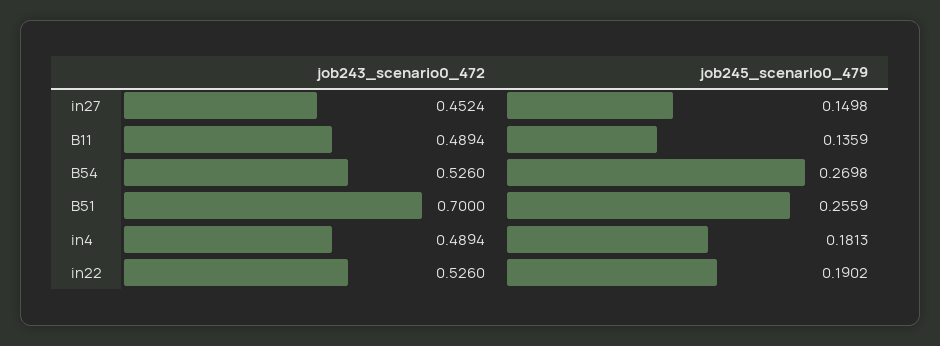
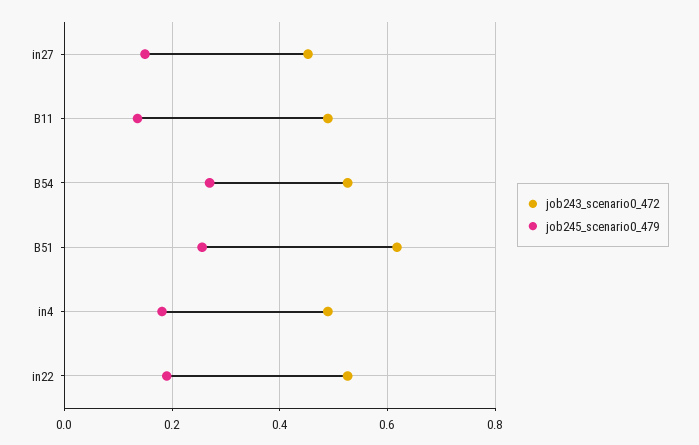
job243_scenario0_472, B51: 0.7 -> 0.62

